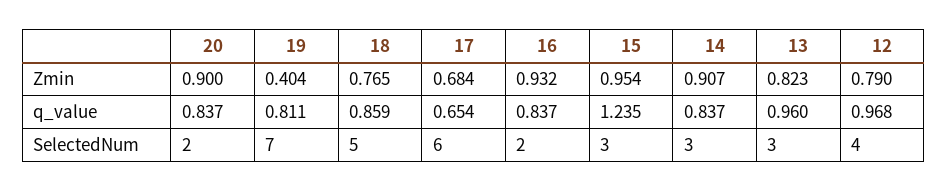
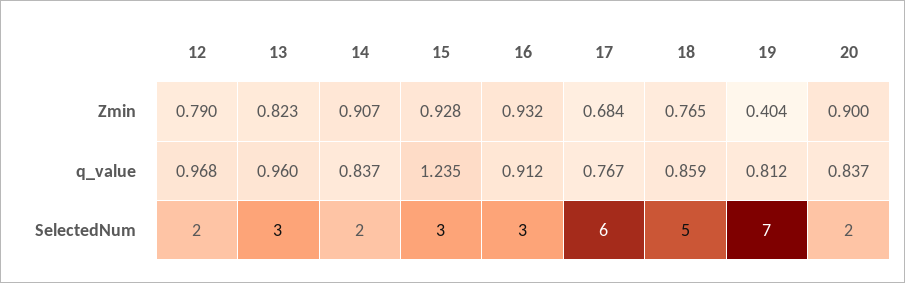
15, Zmin: 0.954 -> 0.928
19, q_value: 0.811 -> 0.812
17, q_value: 0.654 -> 0.767
16, q_value: 0.837 -> 0.912
16, SelectedNum: 2 -> 3
14, SelectedNum: 3 -> 2
12, SelectedNum: 4 -> 2

